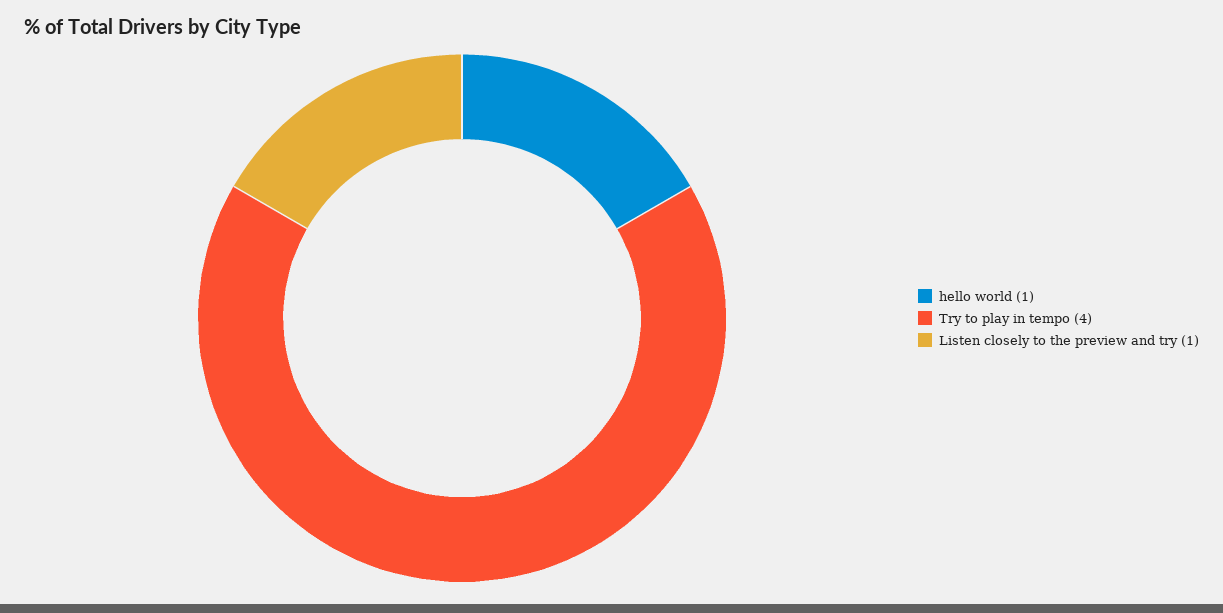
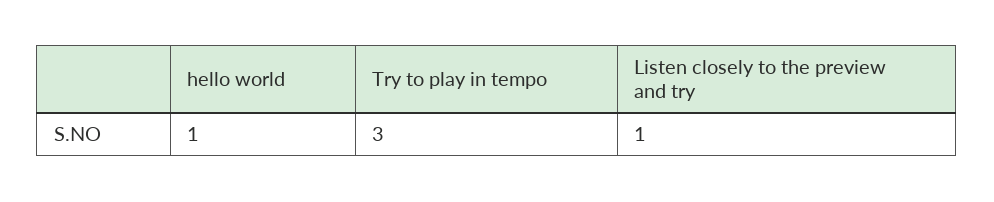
Try to play in tempo: 4 -> 3

